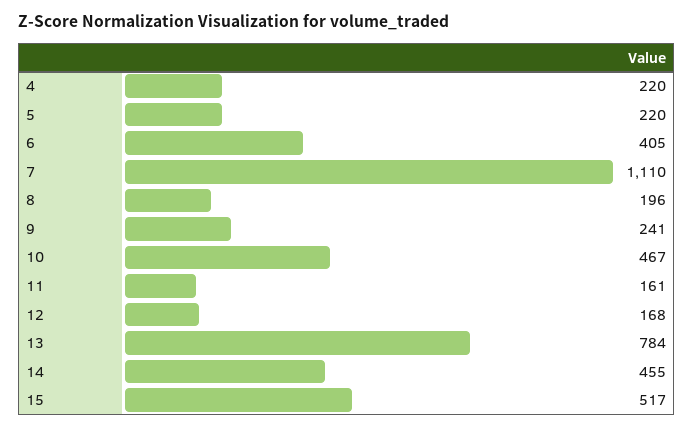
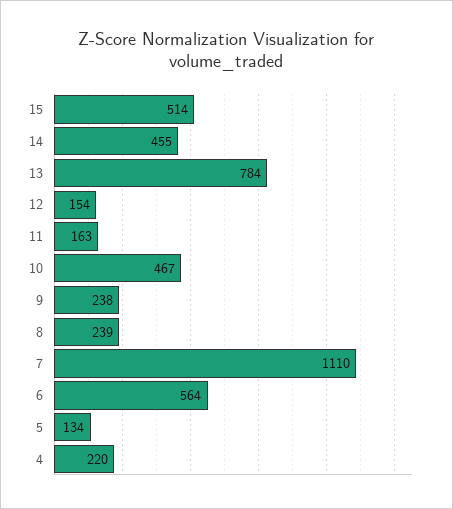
5: 220 -> 134
6: 405 -> 564
8: 196 -> 239
9: 241 -> 238
11: 161 -> 163
12: 168 -> 154
15: 517 -> 514

